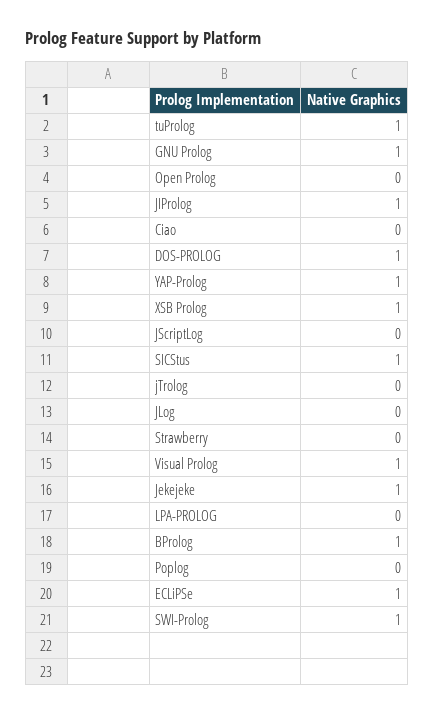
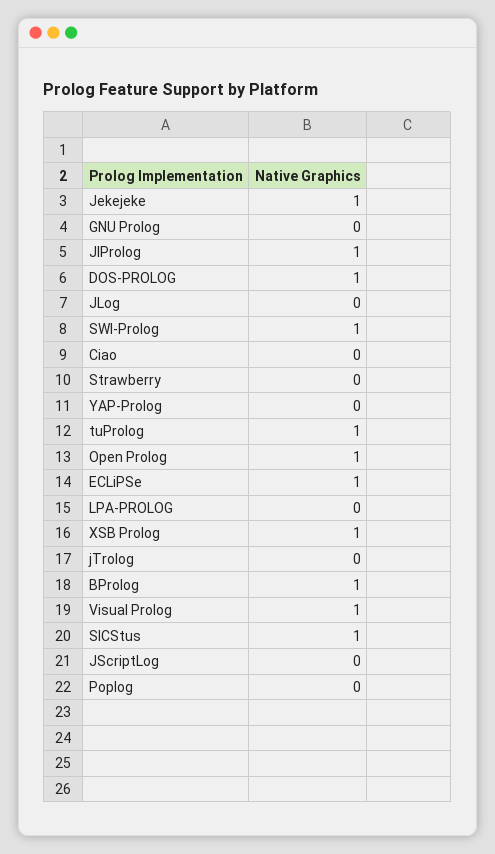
GNU Prolog: 1 -> 0
Open Prolog: 0 -> 1
YAP-Prolog: 1 -> 0

